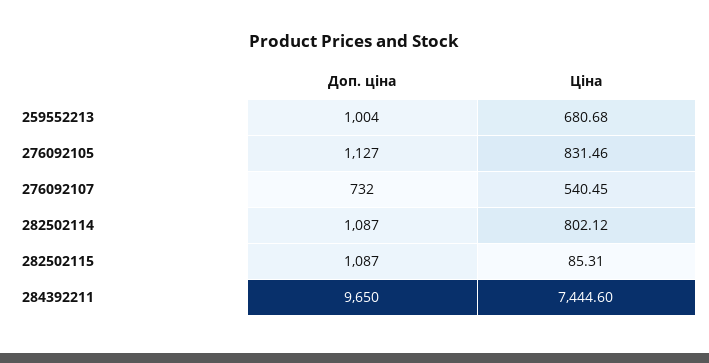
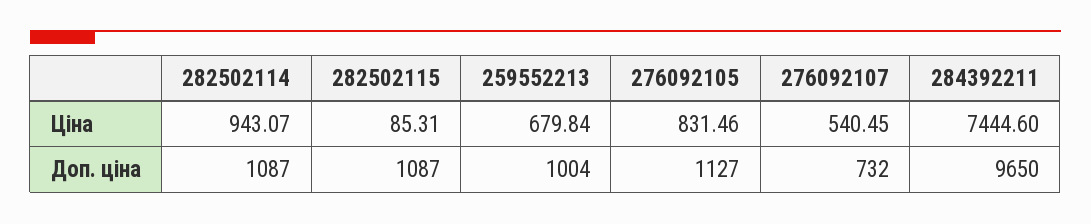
Ціна, 259552213: 680.68 -> 679.84
Ціна, 282502114: 802.12 -> 943.07

